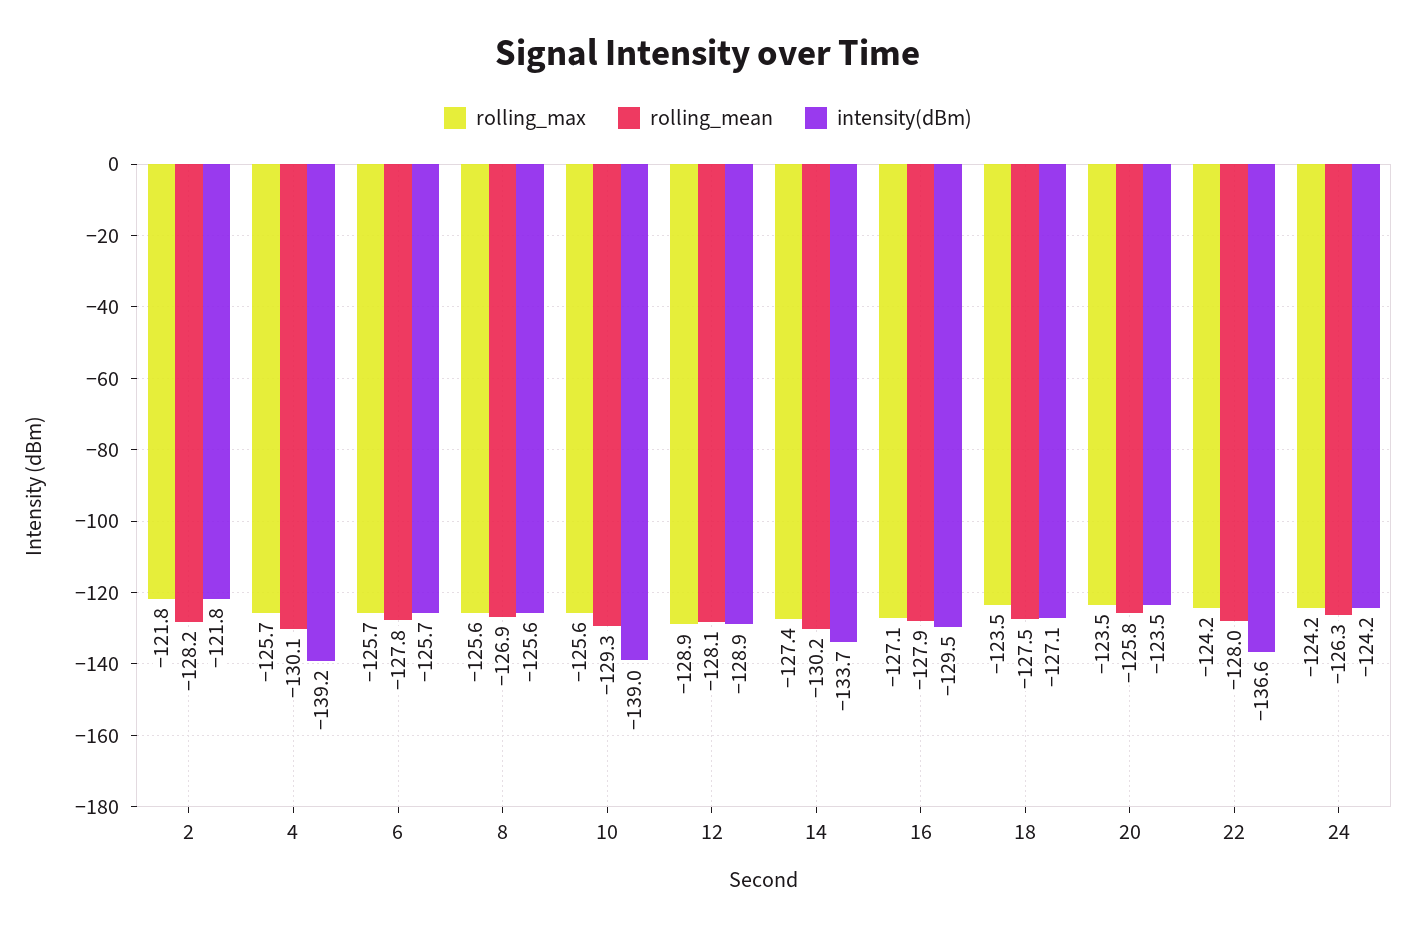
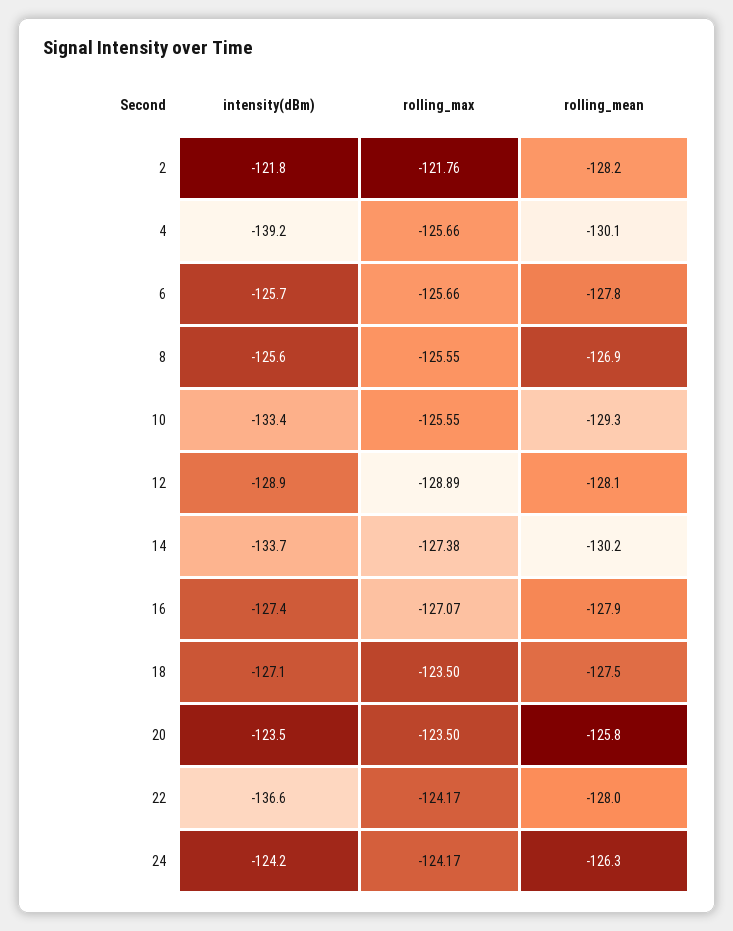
intensity(dBm), 10: -139 -> -133.4
intensity(dBm), 16: -129.5 -> -127.4

